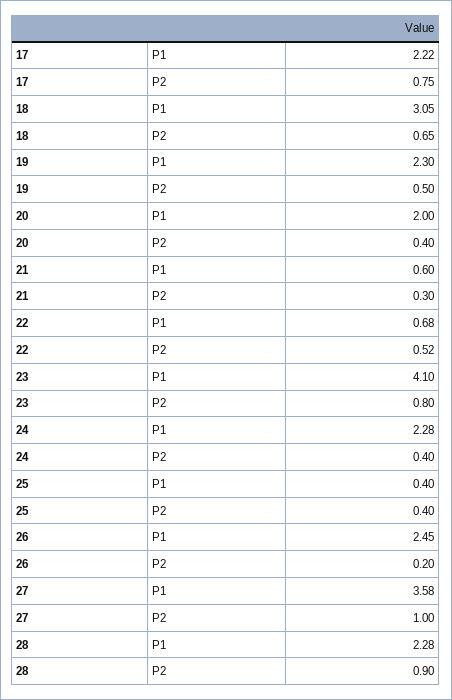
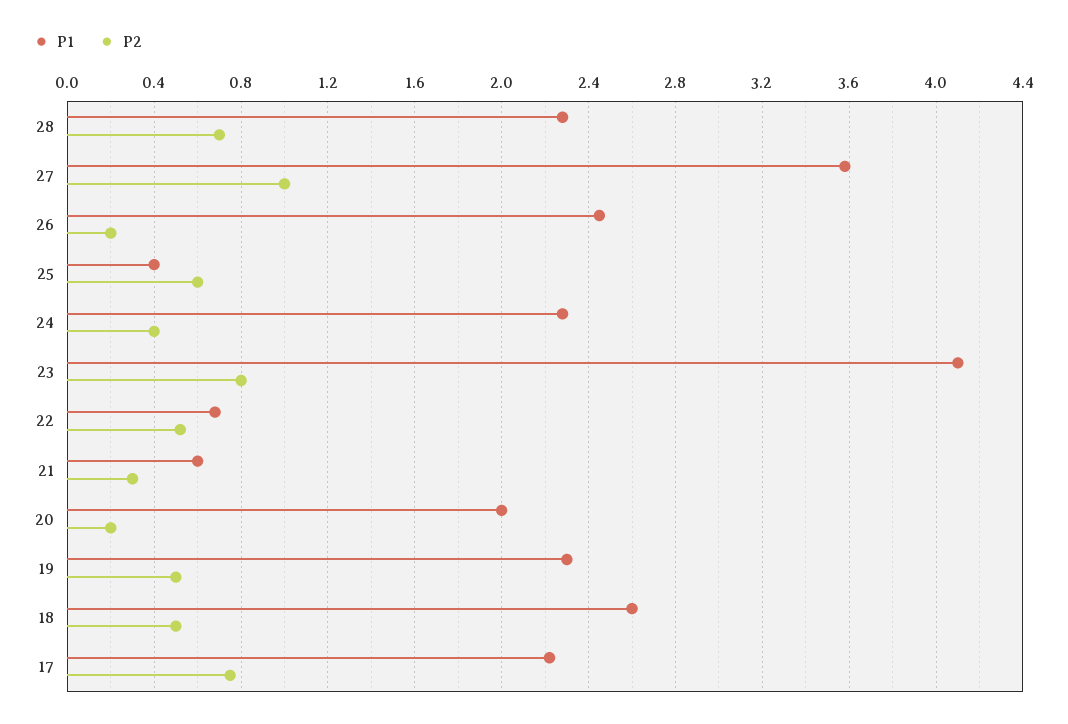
P1, 18: 3.05 -> 2.6
P2, 18: 0.65 -> 0.5
P2, 20: 0.4 -> 0.2
P2, 25: 0.4 -> 0.6
P2, 28: 0.9 -> 0.7

